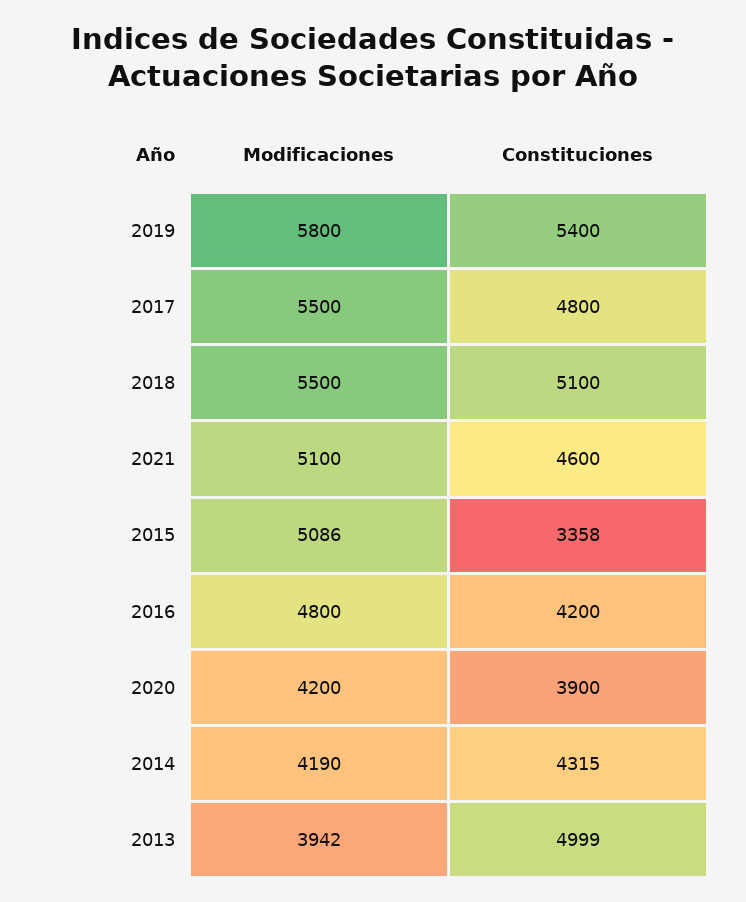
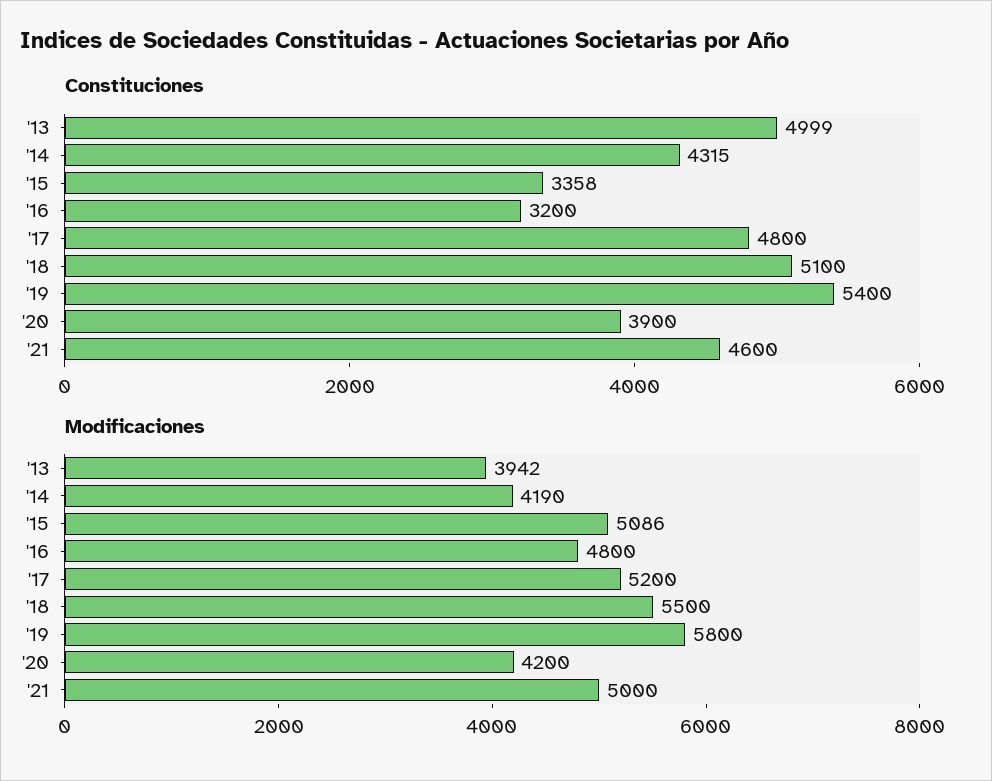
Modificaciones, 2017: 5500 -> 5200
Modificaciones, 2021: 5100 -> 5000
Constituciones, 2016: 4200 -> 3200

